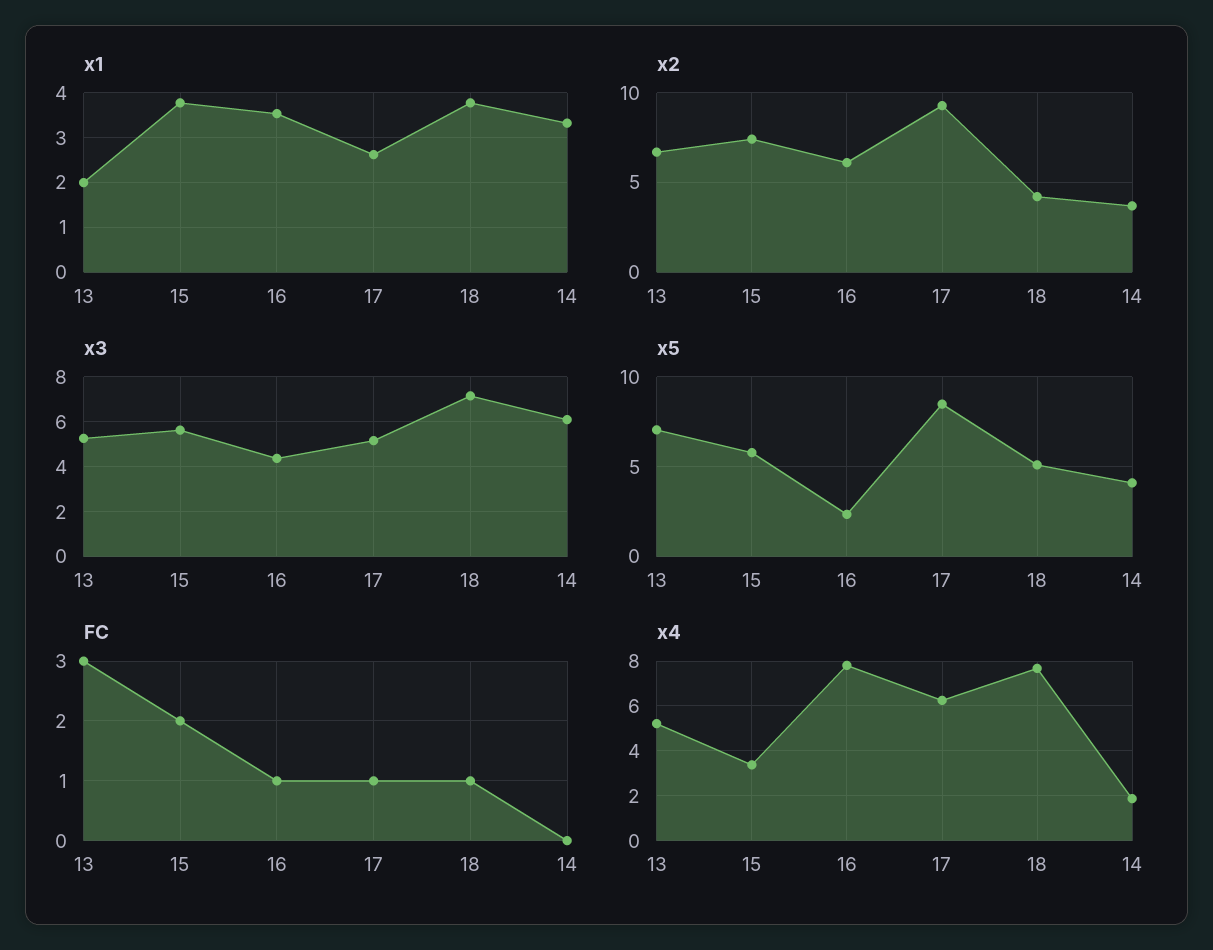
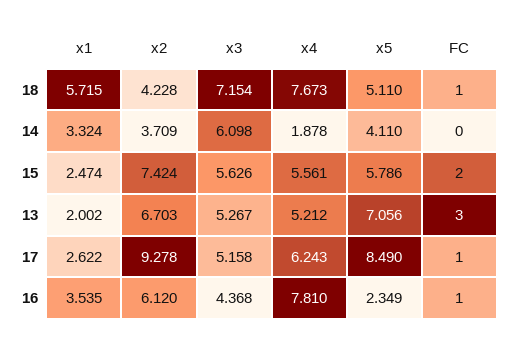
x1, 15: 3.8 -> 2.474
x1, 18: 3.8 -> 5.715
x4, 15: 3.5 -> 5.561

